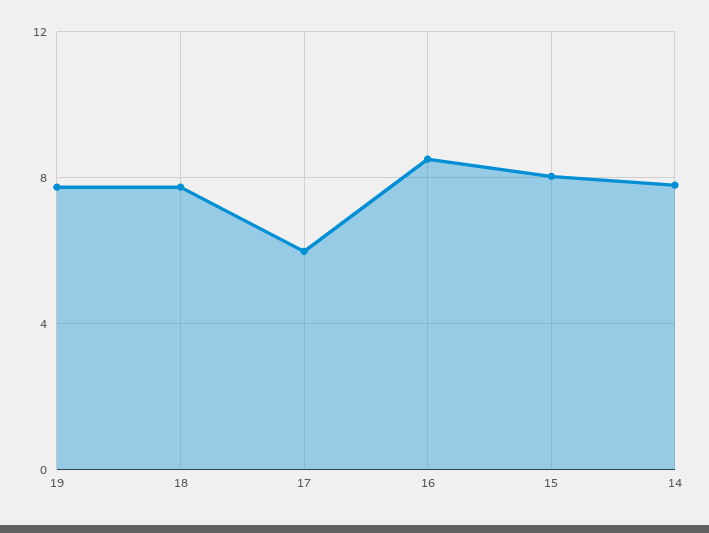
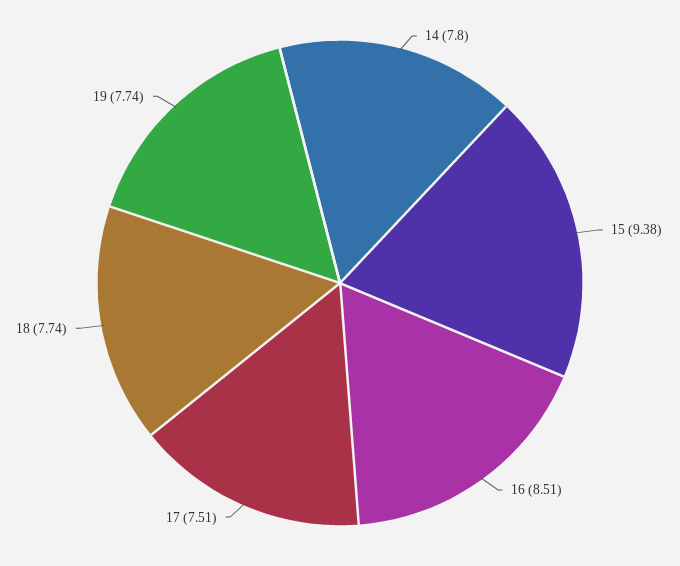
17: 6 -> 7.51
15: 8 -> 9.38

